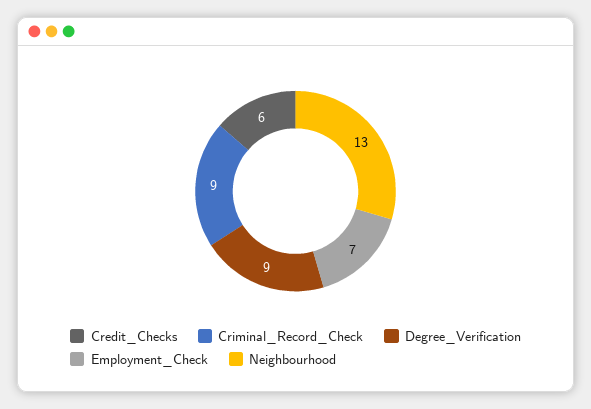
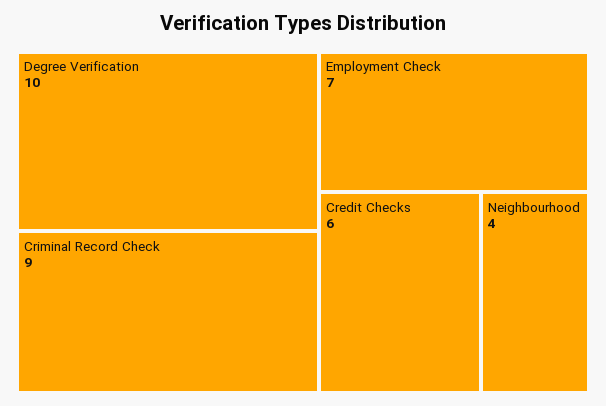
Degree_Verification: 9 -> 10
Neighbourhood: 13 -> 4

